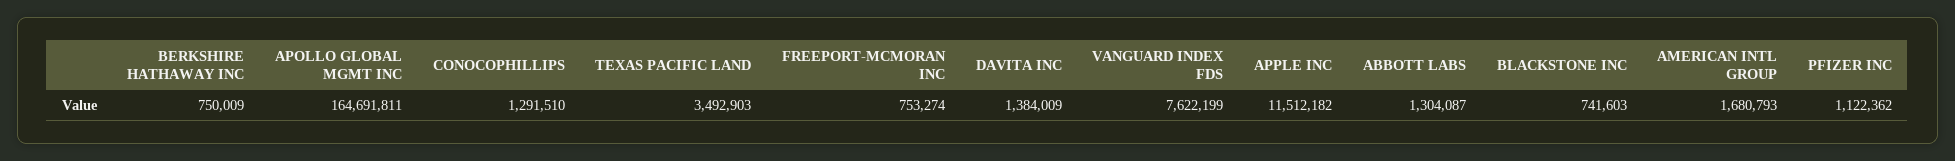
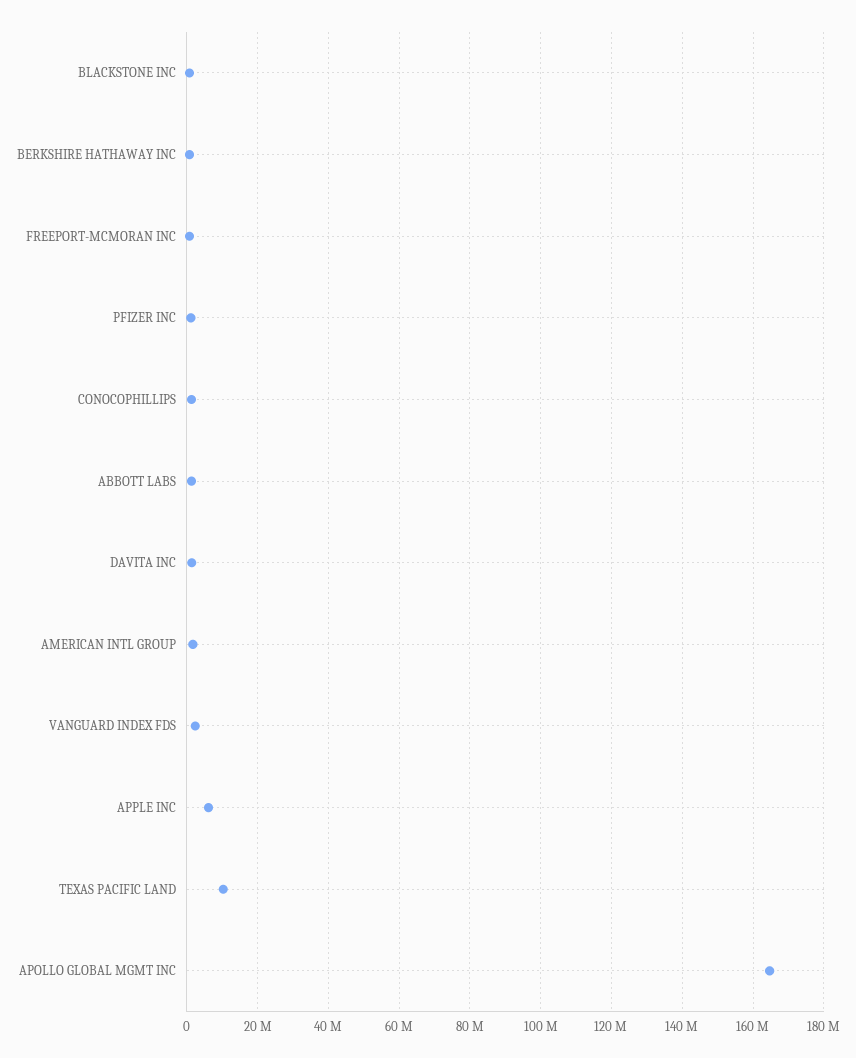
TEXAS PACIFIC LAND: 3492903 -> 10000000
VANGUARD INDEX FDS: 7622199 -> 2000000
APPLE INC: 11512182 -> 6000000

